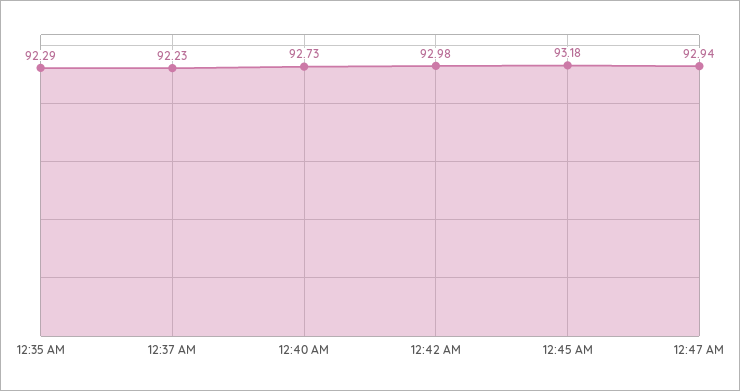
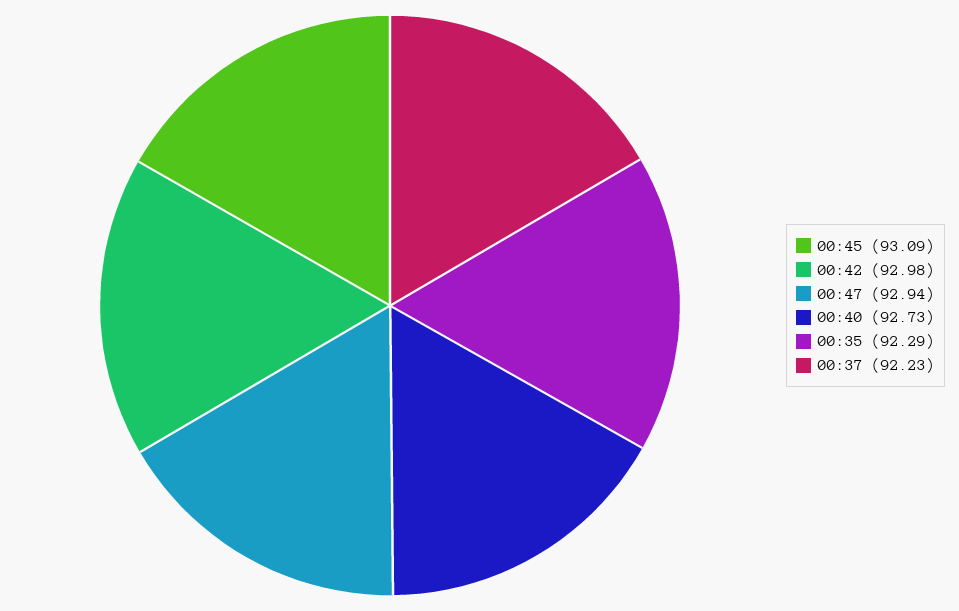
12:45 AM: 93.18 -> 93.09

